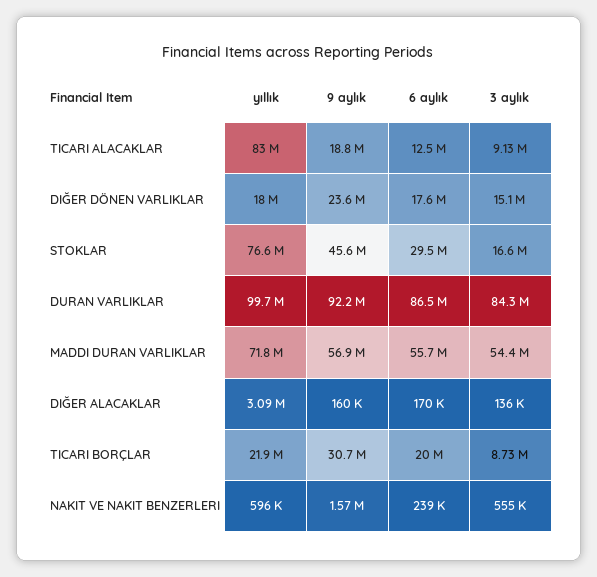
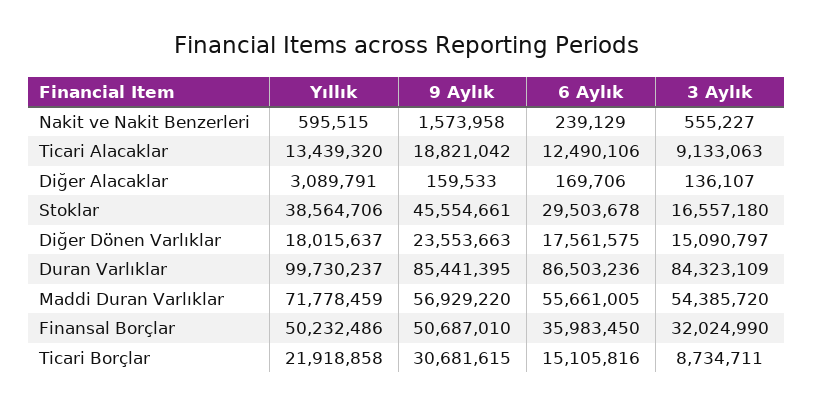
yıllık, TICARI ALACAKLAR: 83000000 -> 13439320
yıllık, STOKLAR: 76600000 -> 38564706
9 aylık, DURAN VARLIKLAR: 92200000 -> 85441395
6 aylık, TICARI BORÇLAR: 20000000 -> 15105816
yıllık, Finansal Borçlar: none -> 50232486
9 aylık, Finansal Borçlar: none -> 50687010
6 aylık, Finansal Borçlar: none -> 35983450
3 aylık, Finansal Borçlar: none -> 32024990

